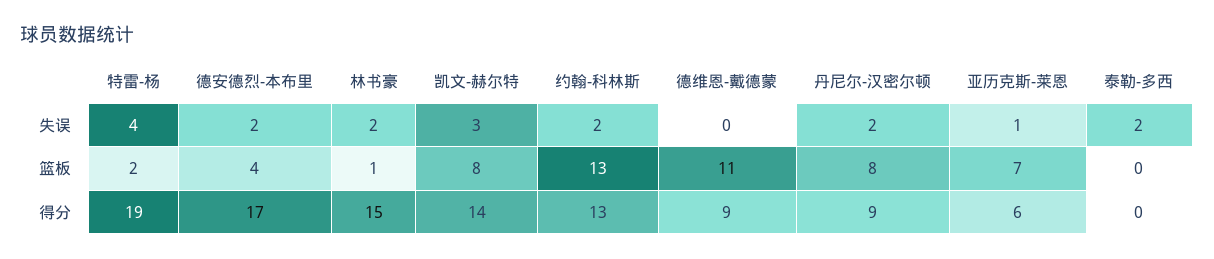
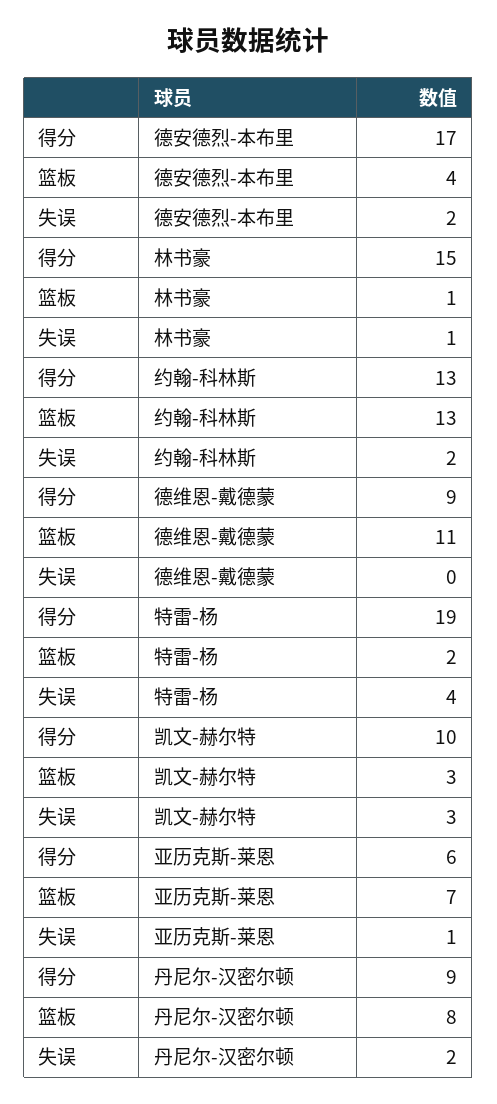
林书豪, 失误: 2 -> 1
泰勒-多西, 失误: 2 -> none
凯文-赫尔特, 篮板: 8 -> 3
泰勒-多西, 篮板: 0 -> none
凯文-赫尔特, 得分: 14 -> 10
泰勒-多西, 得分: 0 -> none

